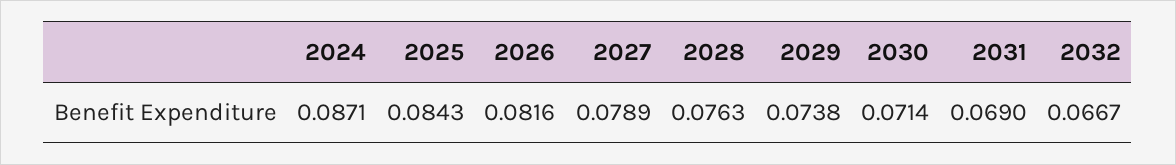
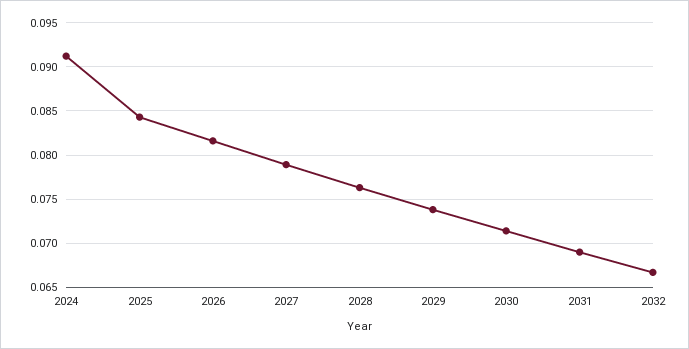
2024: 0.0871 -> 0.091

